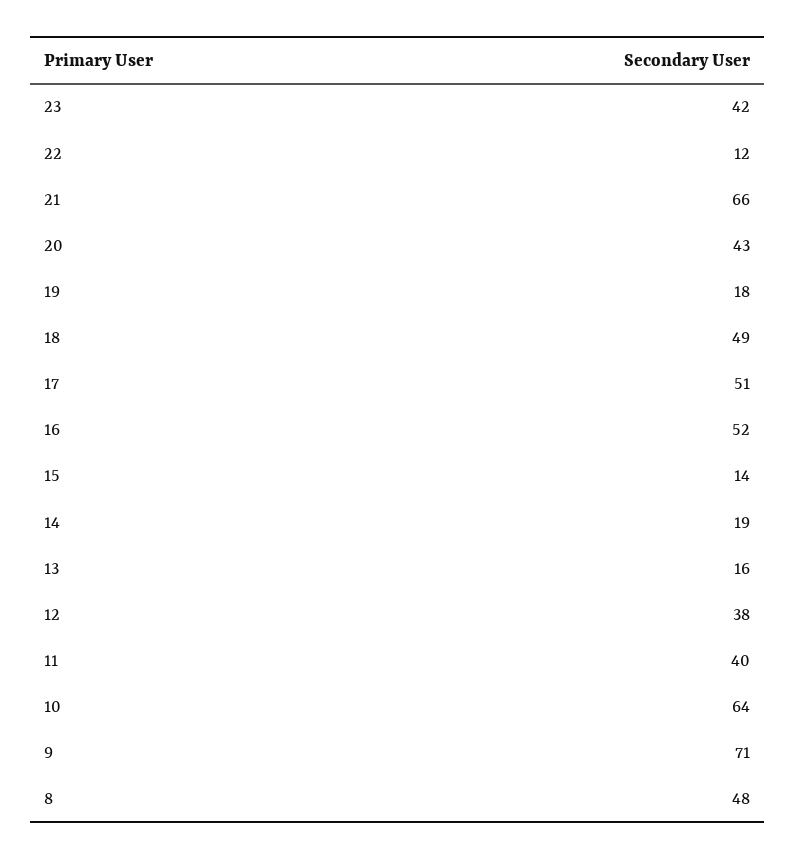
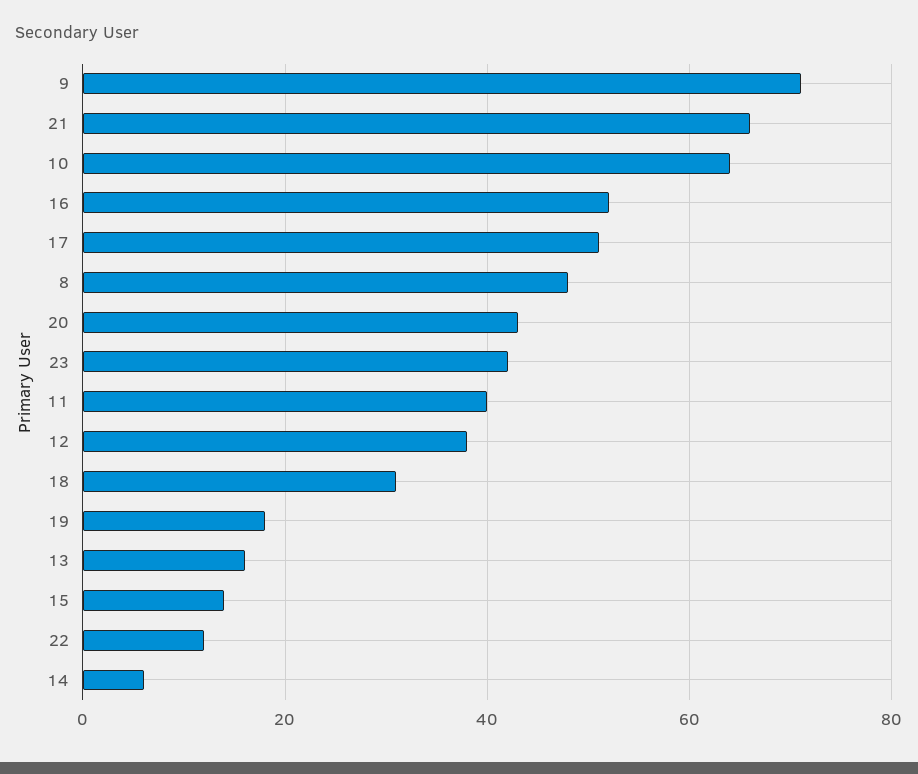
18: 49 -> 30
14: 19 -> 5

